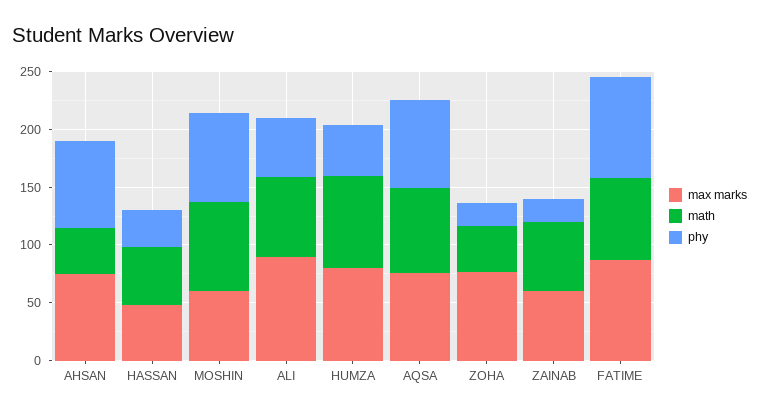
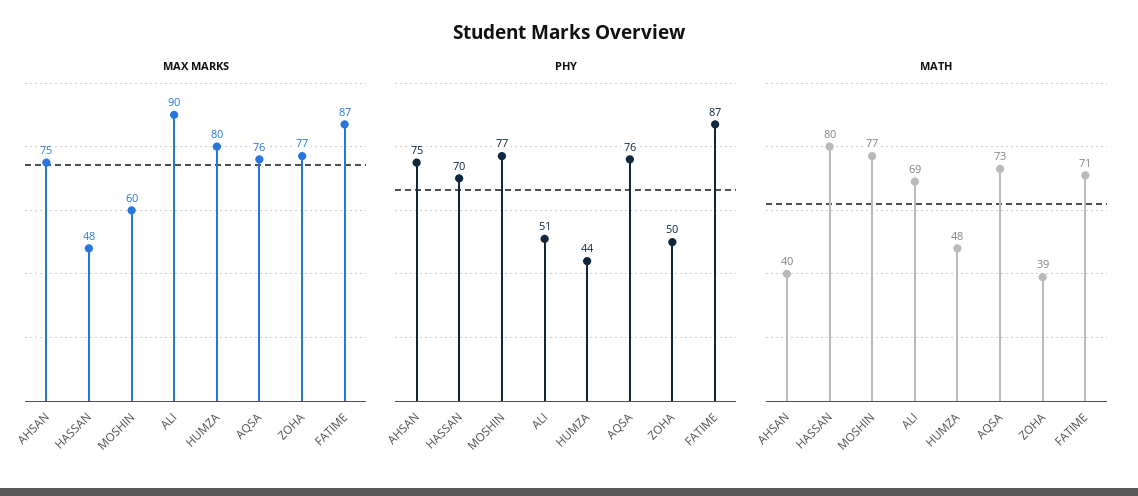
math, HASSAN: 50 -> 80
phy, HASSAN: 30 -> 70
math, HUMZA: 80 -> 48
phy, ZOHA: 20 -> 50
max marks, ZAINAB: 60 -> none
math, ZAINAB: 60 -> none
phy, ZAINAB: 20 -> none

